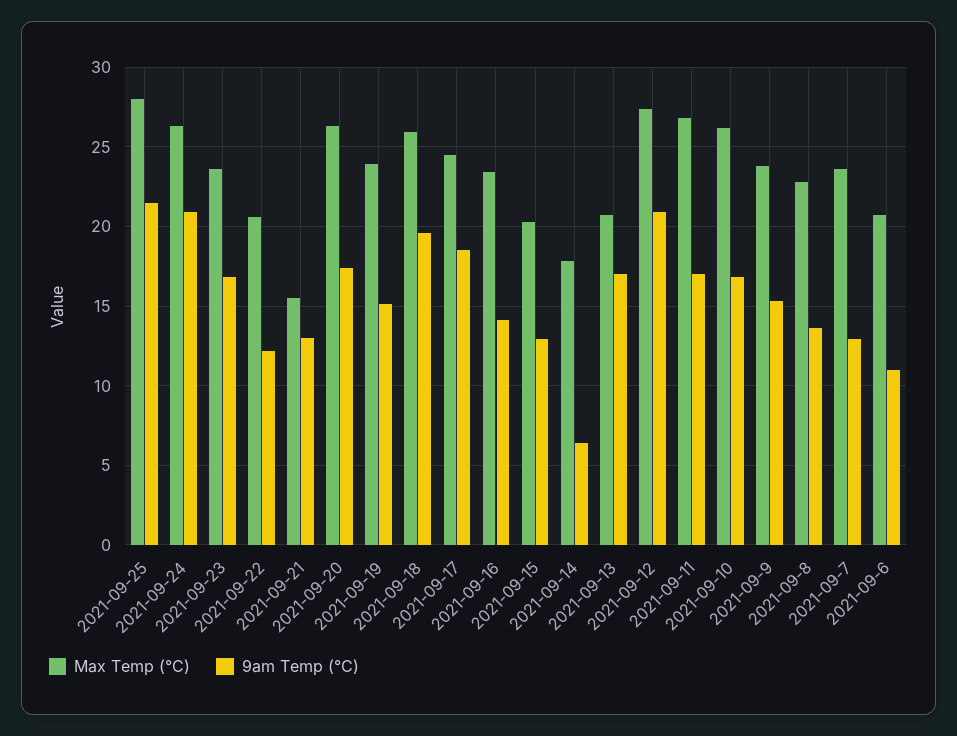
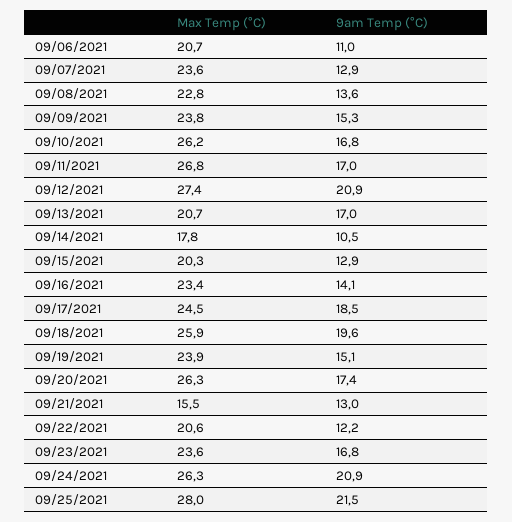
9am Temp (°C), 2021-09-14: 6.5 -> 10.5

